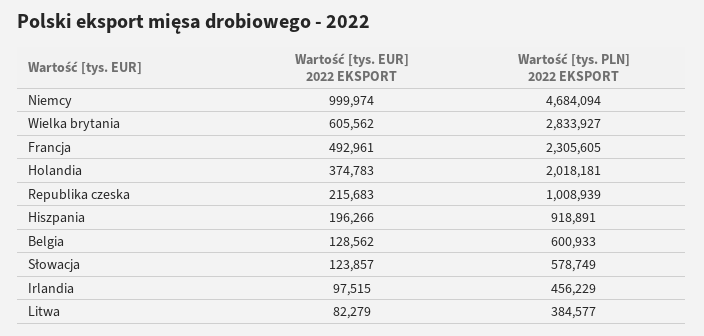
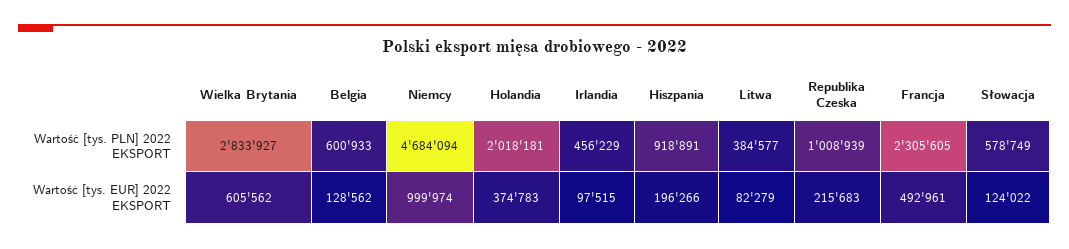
Wartość [tys. EUR] 2022 EKSPORT, Słowacja: 123857 -> 124022

